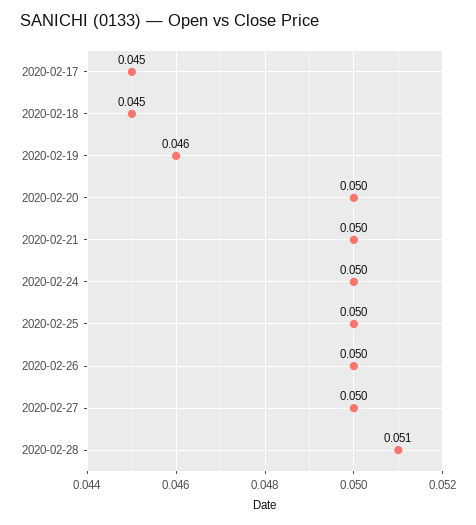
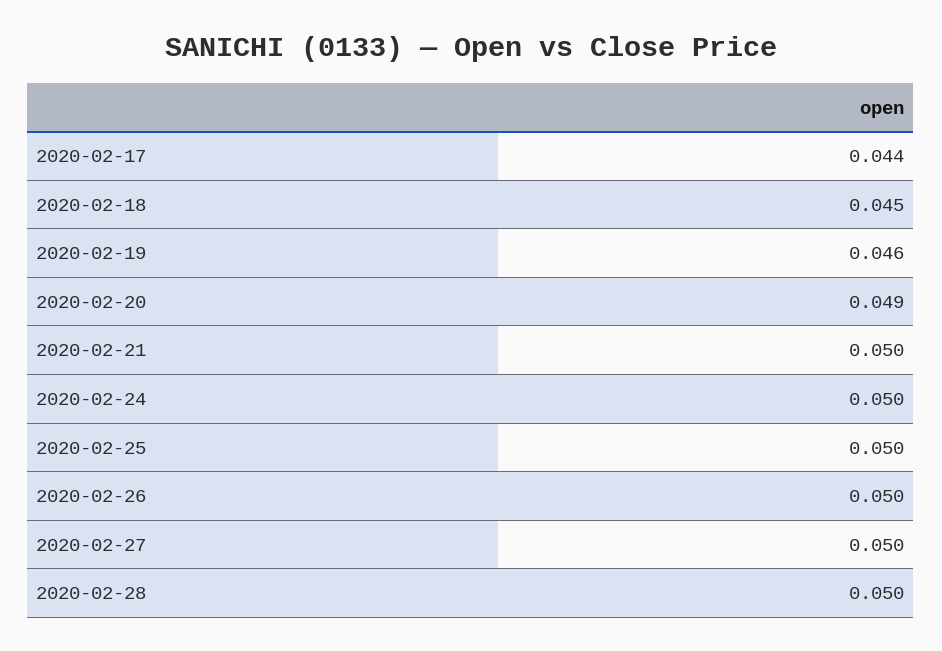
2020-02-17: 0.045 -> 0.044
2020-02-20: 0.05 -> 0.049
2020-02-28: 0.051 -> 0.05

